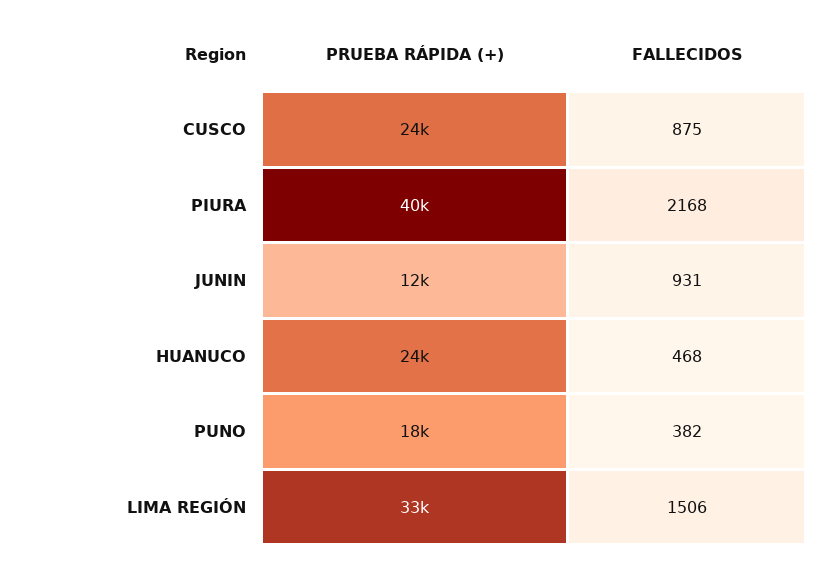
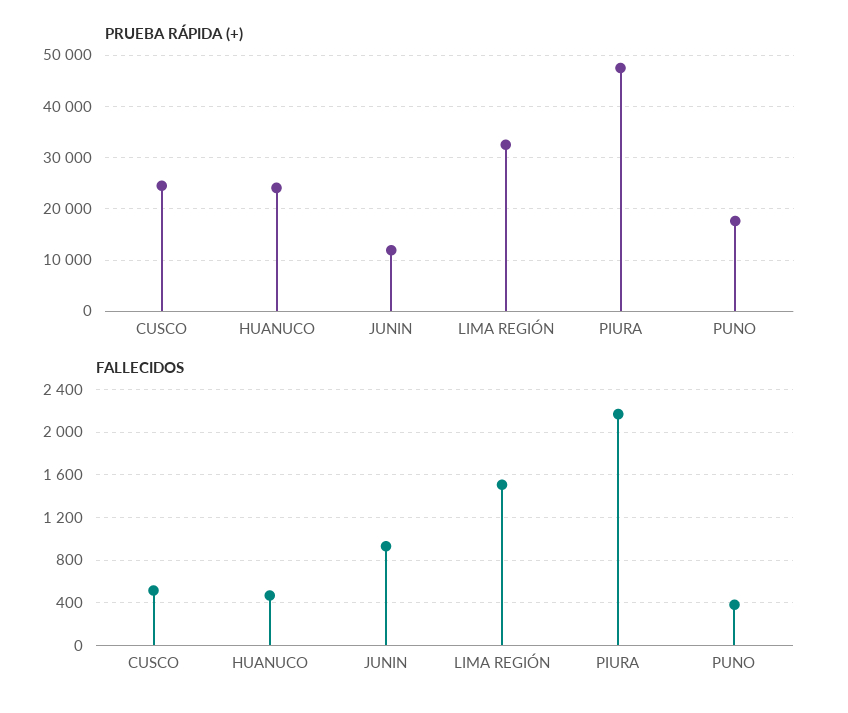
FALLECIDOS, CUSCO: 875 -> 500
PRUEBA RÁPIDA (+), PIURA: 40000 -> 48000

